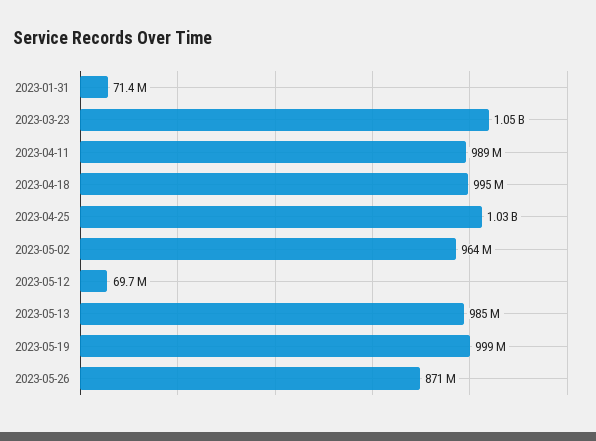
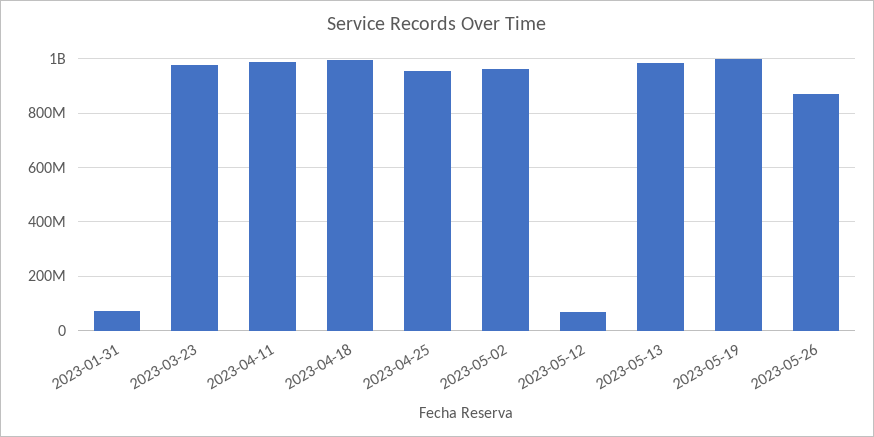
2023-03-23: 1050000000 -> 975000000
2023-04-25: 1030000000 -> 950000000

